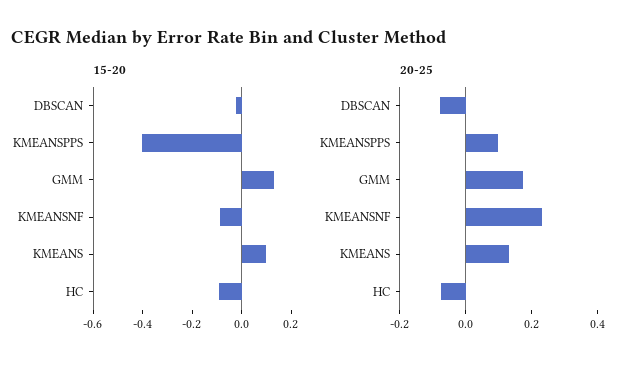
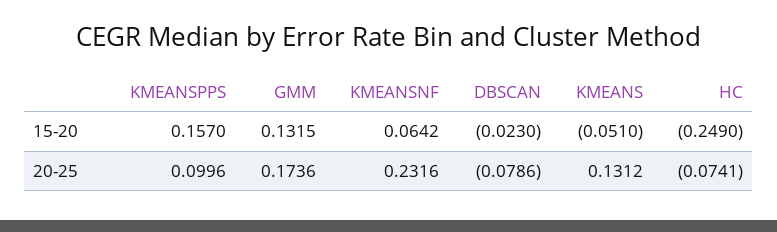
15-20, KMEANSPPS: -0.4 -> 0.157
15-20, KMEANSNF: -0.1 -> 0.0642
15-20, KMEANS: 0.1 -> -0.051
15-20, HC: -0.1 -> -0.249

